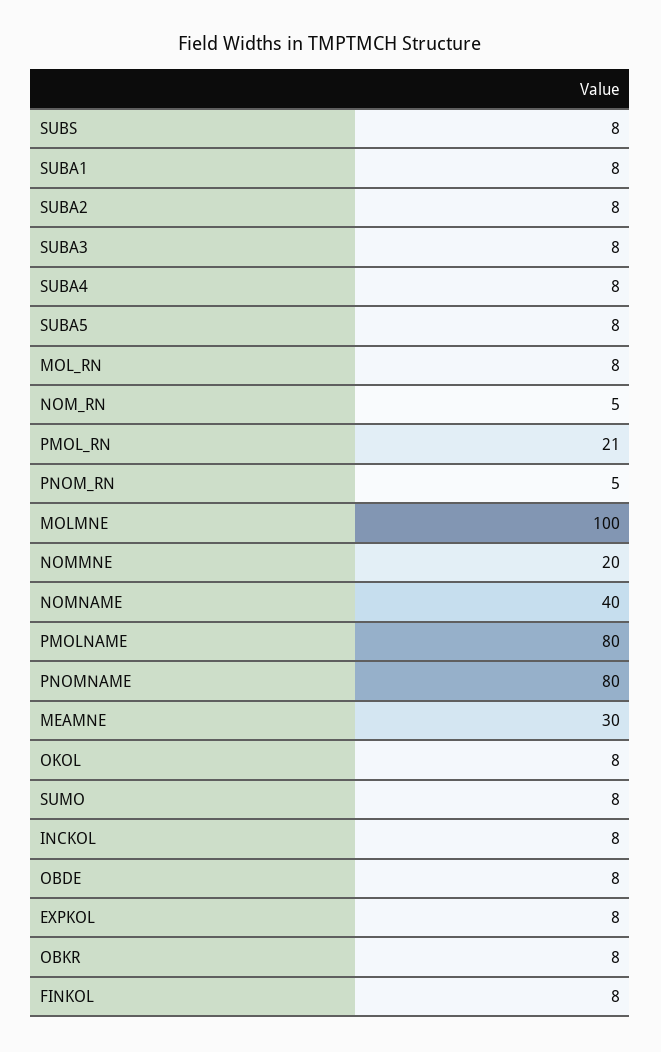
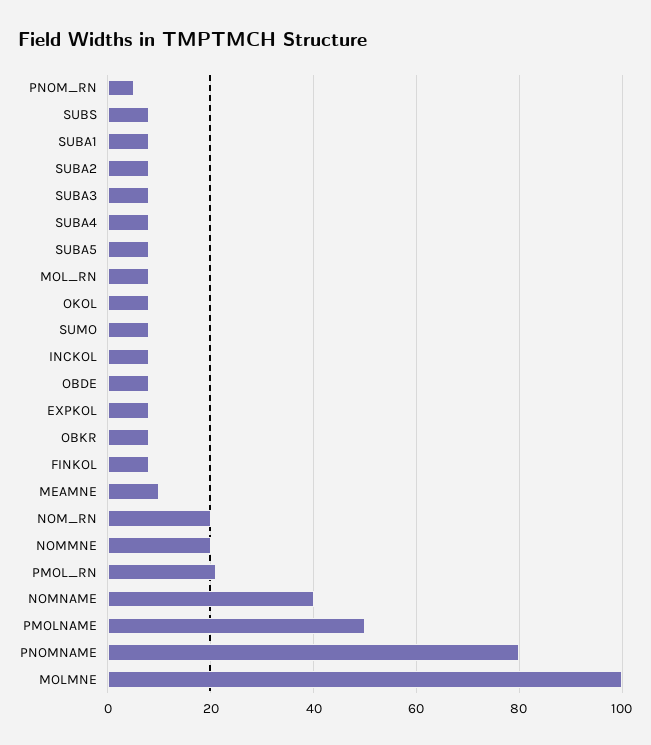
NOM_RN: 5 -> 20
PMOLNAME: 80 -> 50
MEAMNE: 30 -> 10

